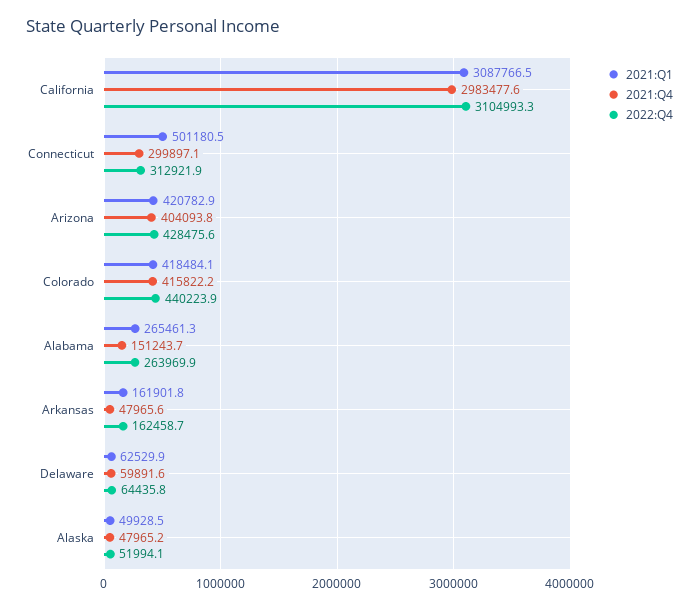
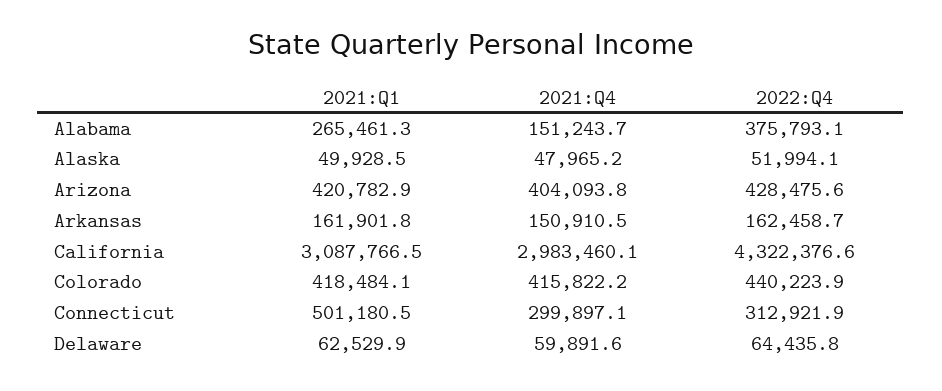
2021:Q4, California: 2983477.6 -> 2983460.1
2022:Q4, California: 3104993.3 -> 4322376.6
2022:Q4, Alabama: 263969.9 -> 375793.1
2021:Q4, Arkansas: 47965.6 -> 150910.5

